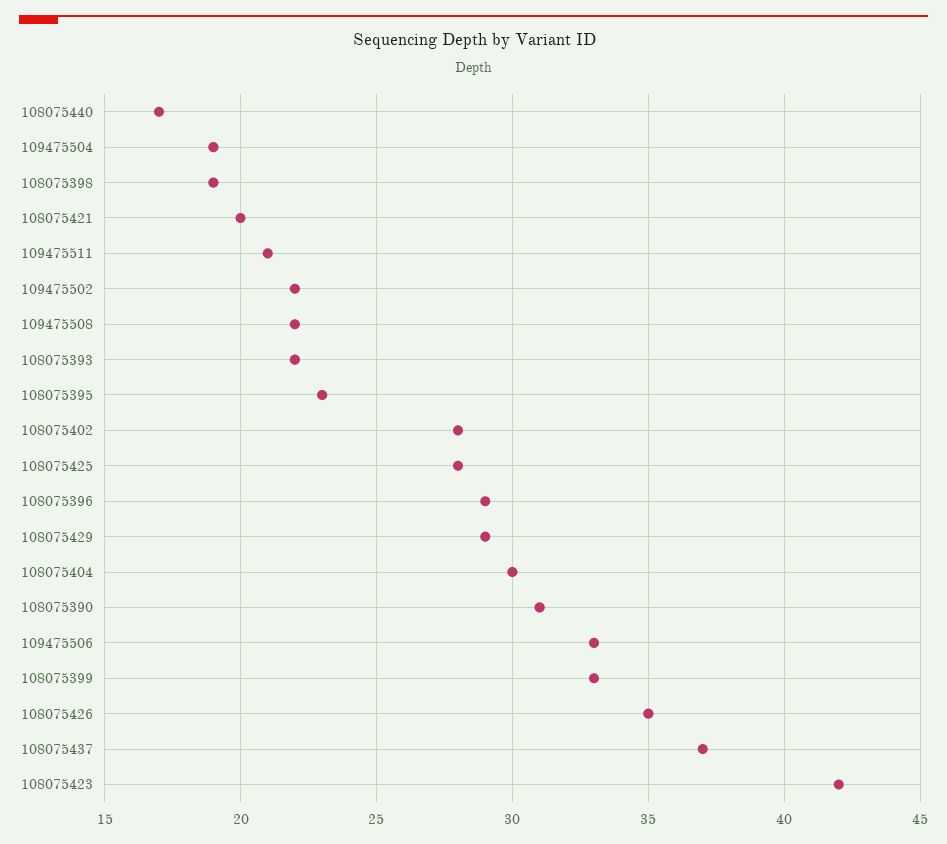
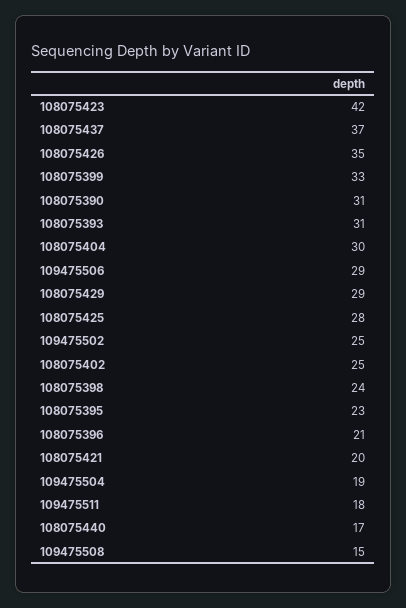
108075398: 19 -> 24
109475511: 21 -> 18
109475502: 22 -> 25
109475508: 22 -> 15
108075393: 22 -> 31
108075402: 28 -> 25
108075396: 29 -> 21
109475506: 33 -> 29

